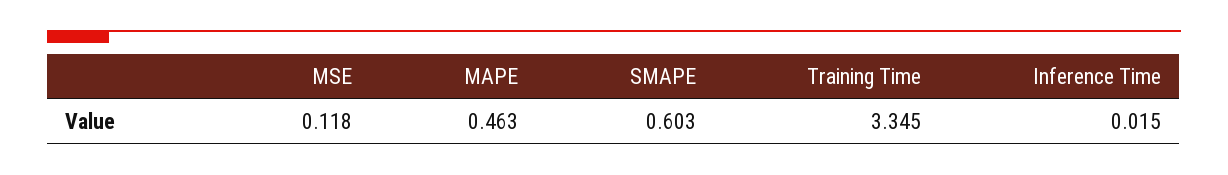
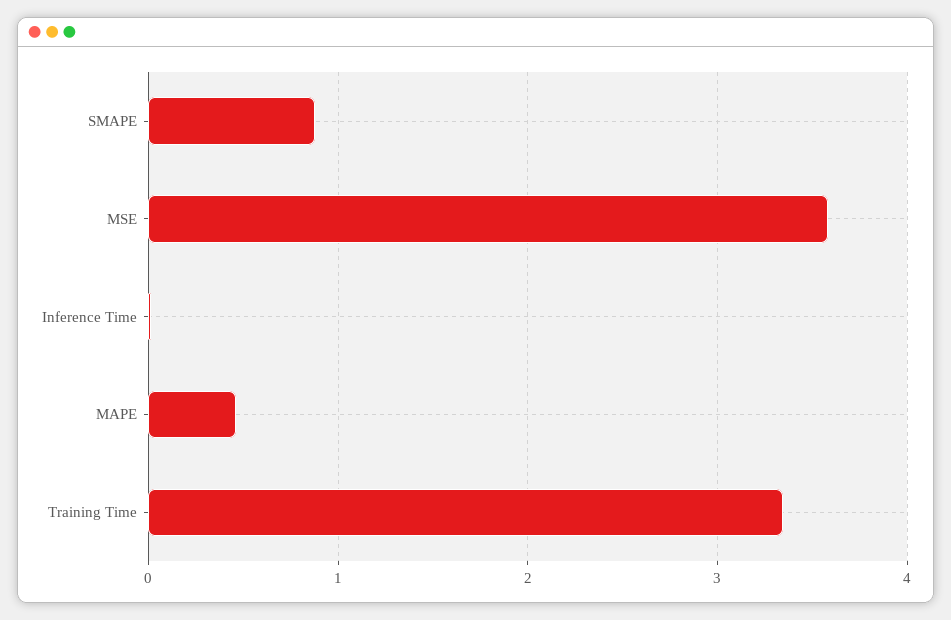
MSE: 0.118 -> 3.6
SMAPE: 0.603 -> 0.9

